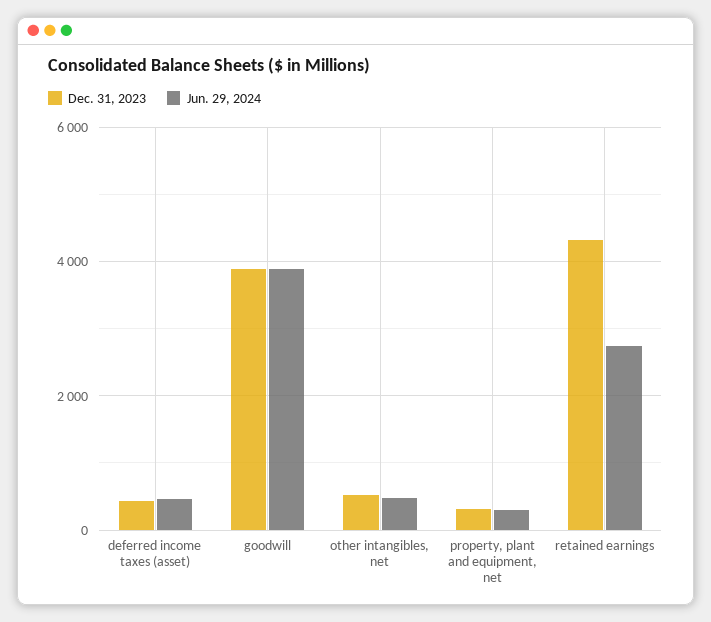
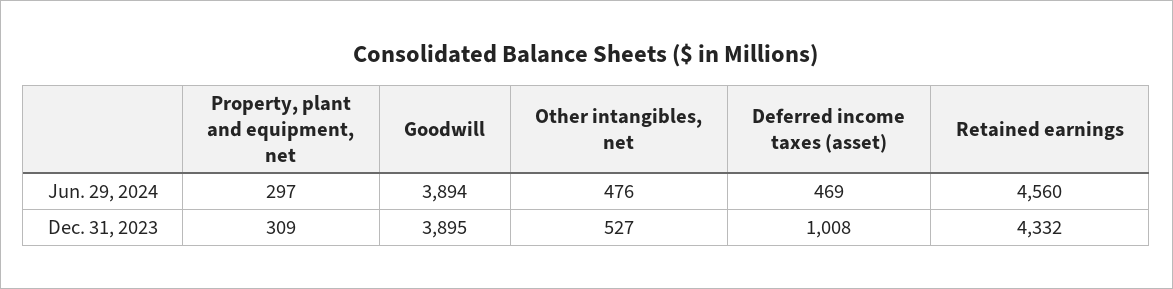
Dec. 31, 2023, deferred income taxes (asset): 400 -> 1008
Jun. 29, 2024, retained earnings: 2800 -> 4560

